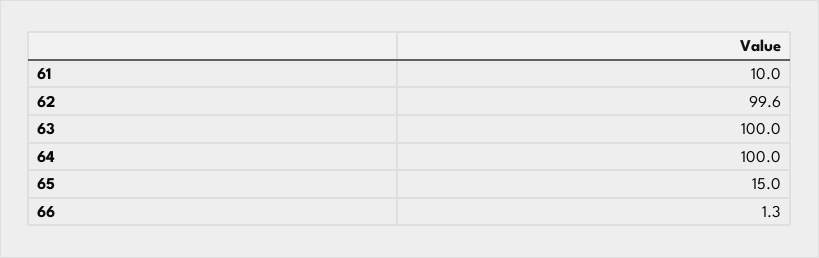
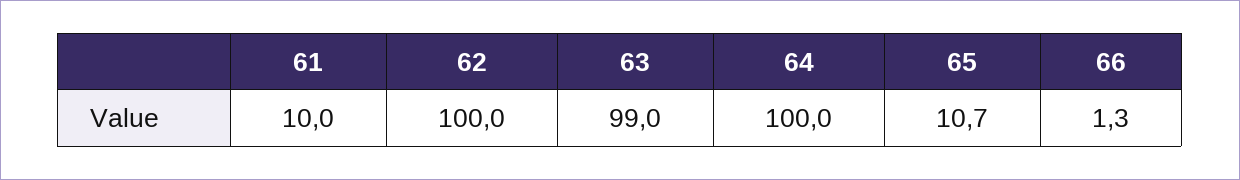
62: 99.6 -> 100
63: 100 -> 99
65: 15 -> 10.7

